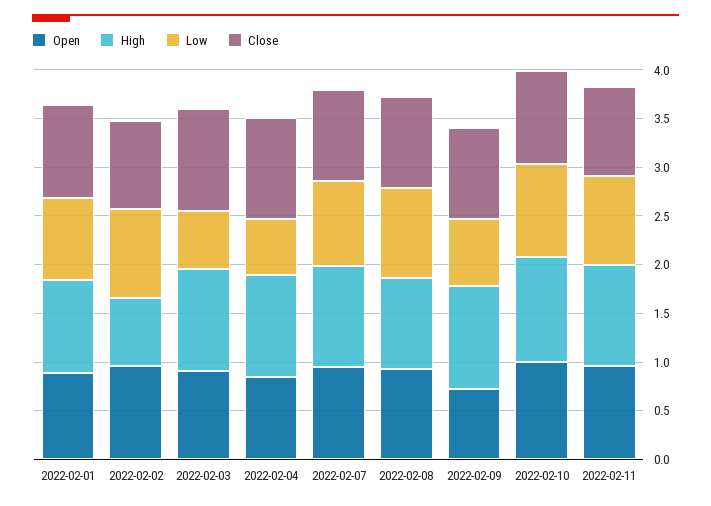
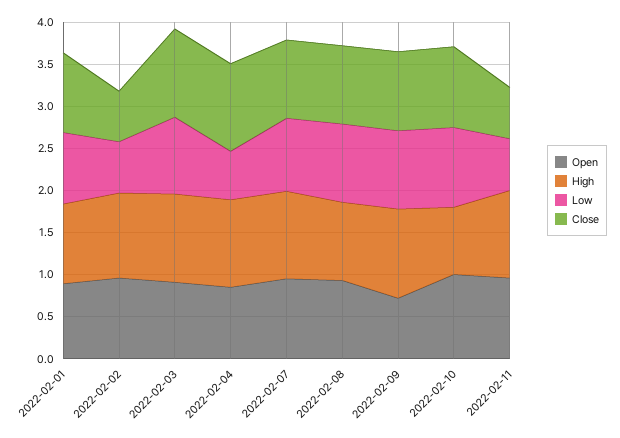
High, 2022-02-02: 0.7 -> 1
Low, 2022-02-02: 0.9 -> 0.6
Close, 2022-02-02: 0.9 -> 0.6
Low, 2022-02-03: 0.6 -> 0.9
Low, 2022-02-09: 0.7 -> 0.9
High, 2022-02-10: 1.1 -> 0.8
Low, 2022-02-11: 0.9 -> 0.6
Close, 2022-02-11: 0.9 -> 0.6

